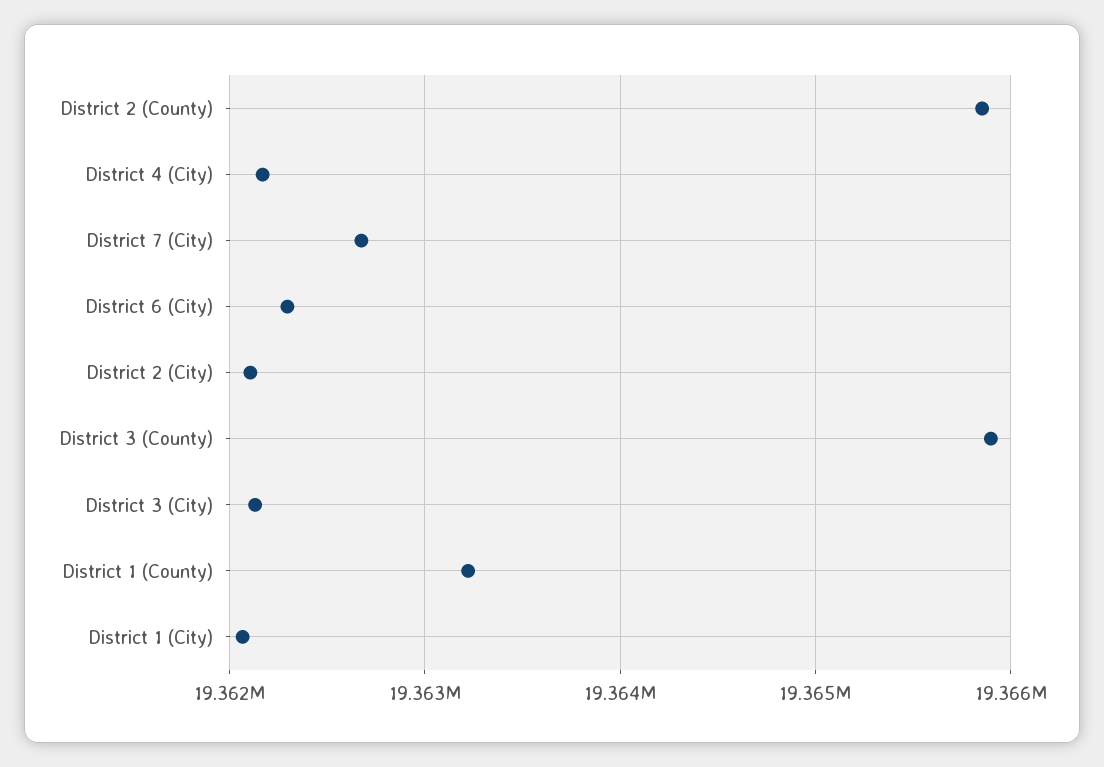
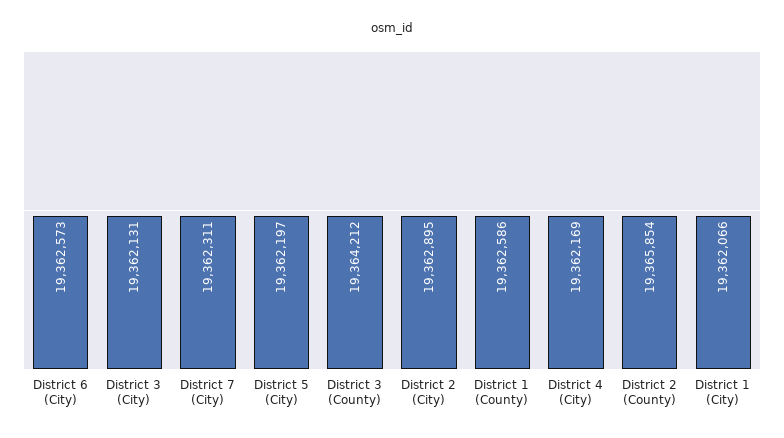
District 7 (City): 19362700 -> 19362311
District 6 (City): 19362300 -> 19362573
District 2 (City): 19362100 -> 19362895
District 3 (County): 19365900 -> 19364212
District 1 (County): 19363200 -> 19362586
District 5 (City): none -> 19362197

